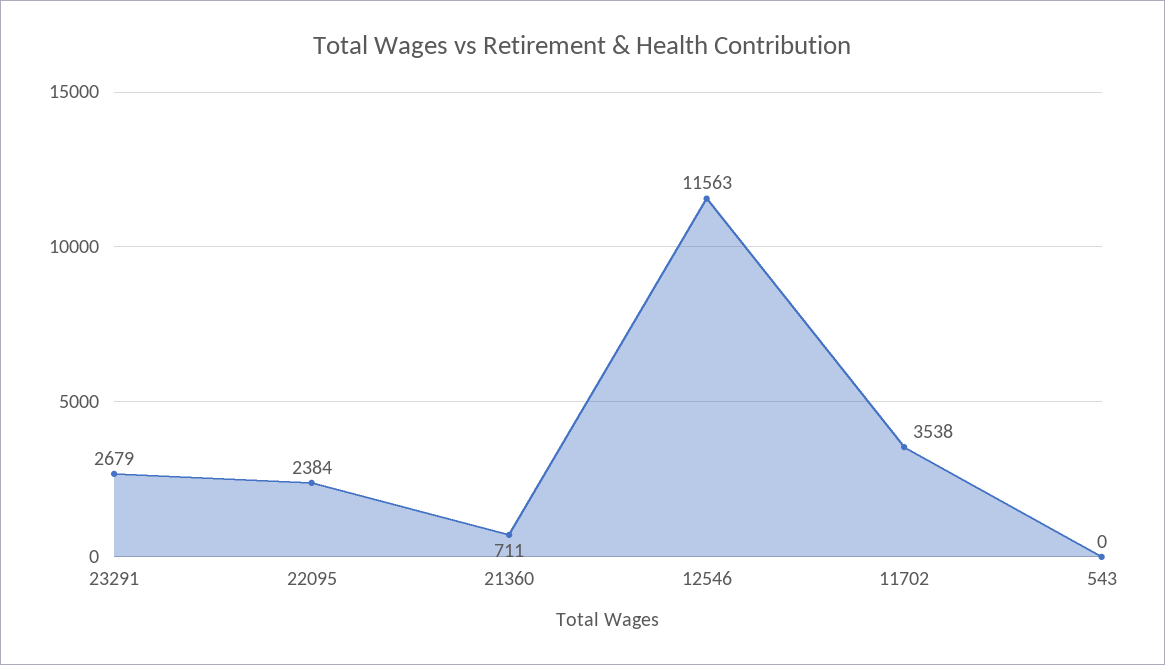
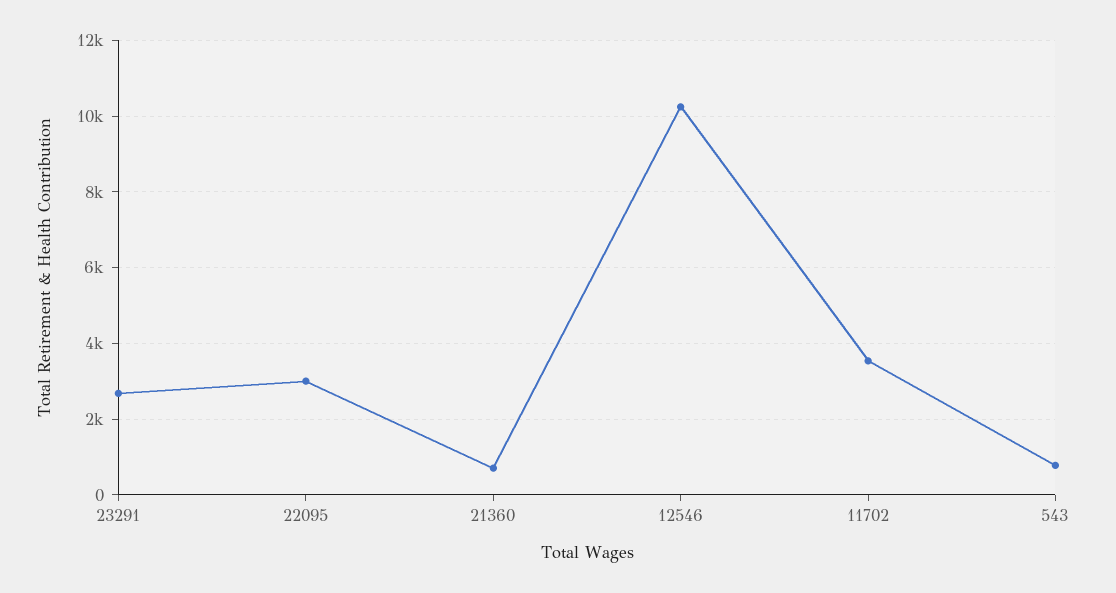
22095: 2384 -> 3000
12546: 11563 -> 10200
543: 0 -> 800

